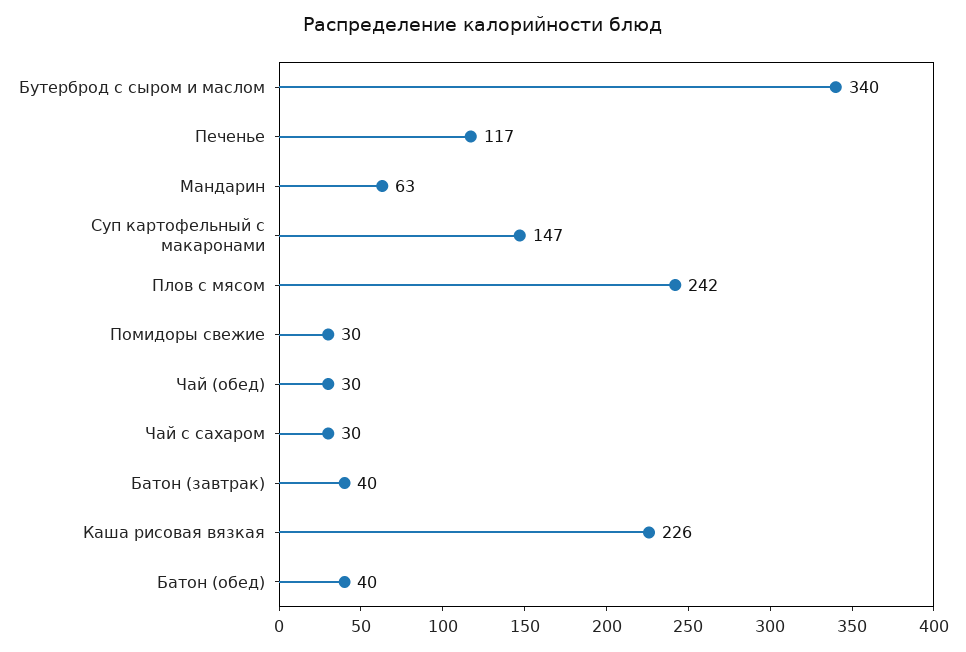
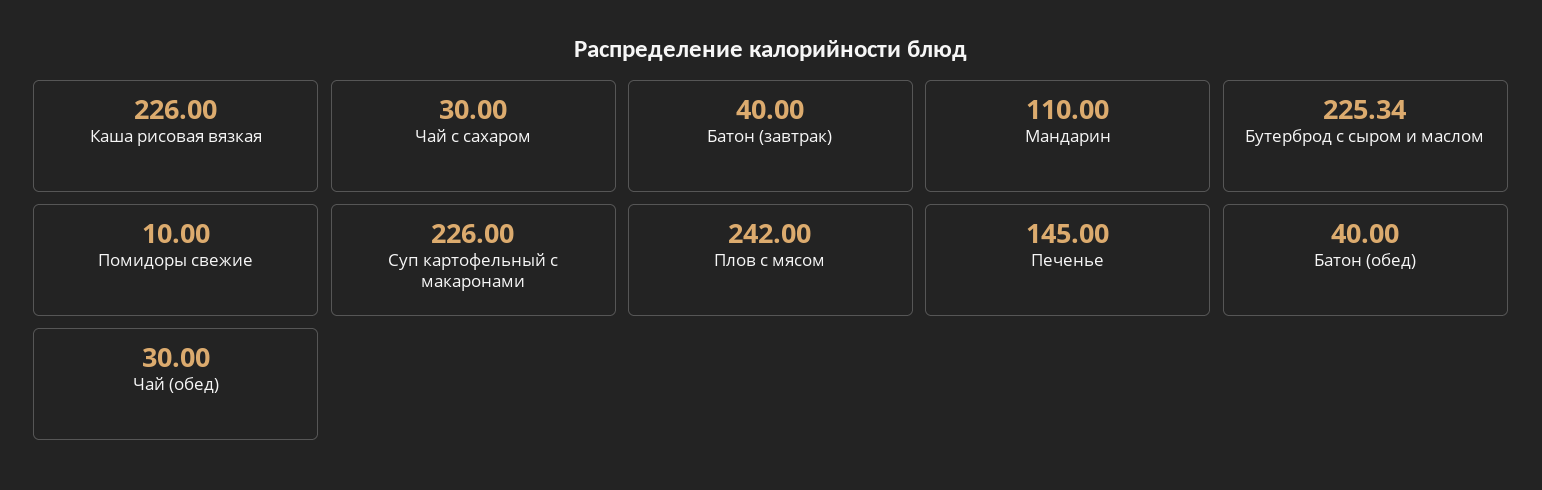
Бутерброд с сыром и маслом: 340 -> 225.34
Печенье: 117 -> 145
Мандарин: 63 -> 110
Суп картофельный с макаронами: 147 -> 226
Помидоры свежие: 30 -> 10

